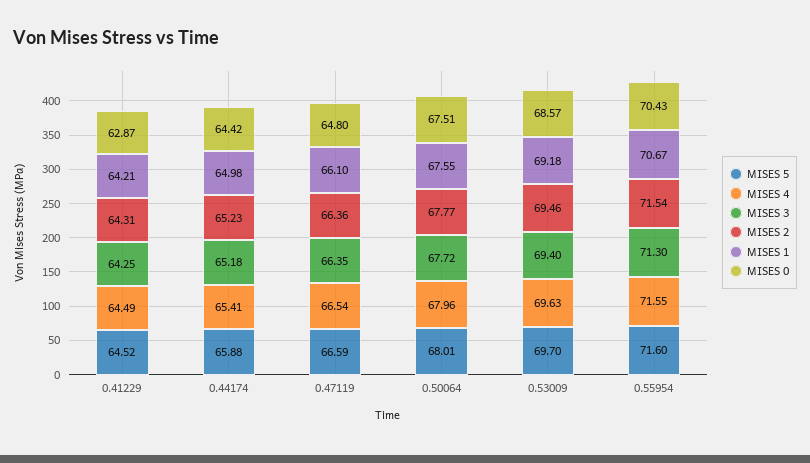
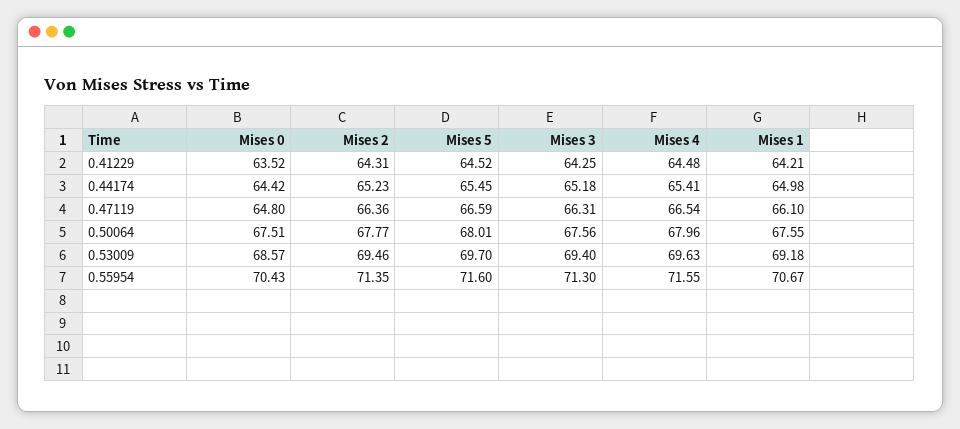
MISES 4, 0.41229: 64.49 -> 64.48
MISES 0, 0.41229: 62.87 -> 63.52
MISES 5, 0.44174: 65.88 -> 65.45
MISES 3, 0.47119: 66.35 -> 66.31
MISES 3, 0.50064: 67.72 -> 67.56
MISES 2, 0.55954: 71.54 -> 71.35

